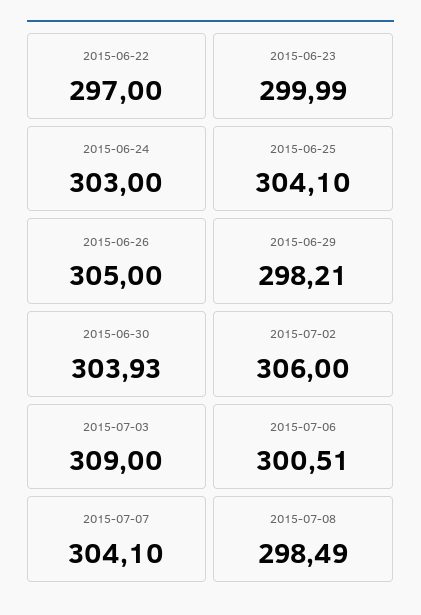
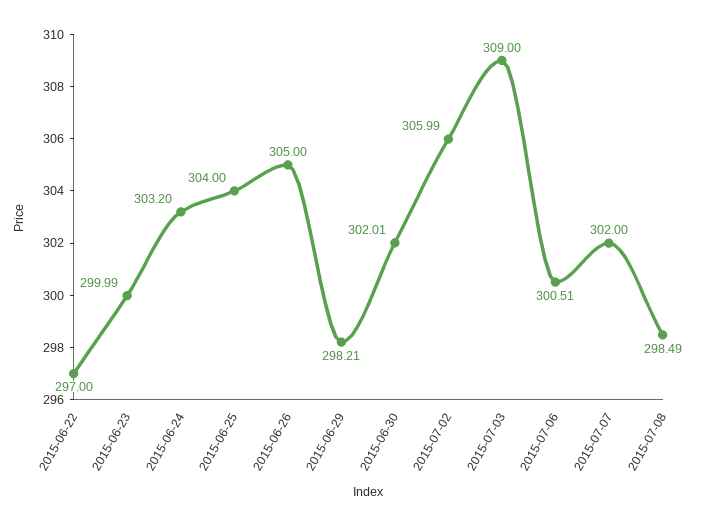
2015-06-24: 303 -> 303.2
2015-06-25: 304.1 -> 304
2015-06-30: 303.93 -> 302.01
2015-07-02: 306 -> 305.99
2015-07-07: 304.1 -> 302

